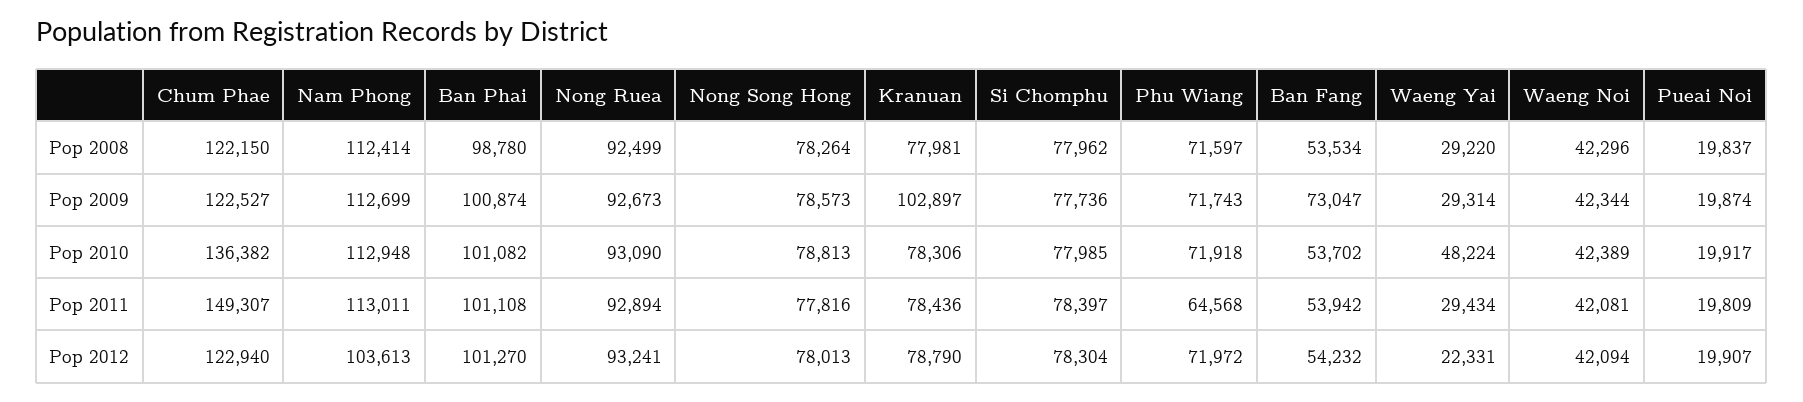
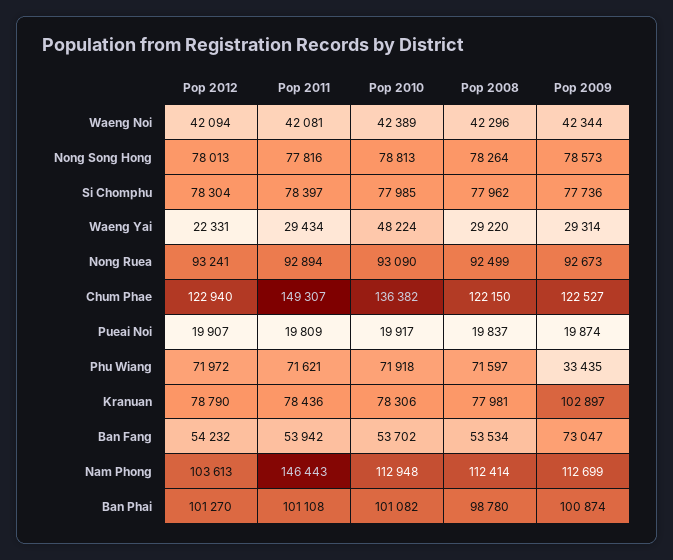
Phu Wiang, Pop 2009: 71743 -> 33435
Nam Phong, Pop 2011: 113011 -> 146443
Phu Wiang, Pop 2011: 64568 -> 71621

